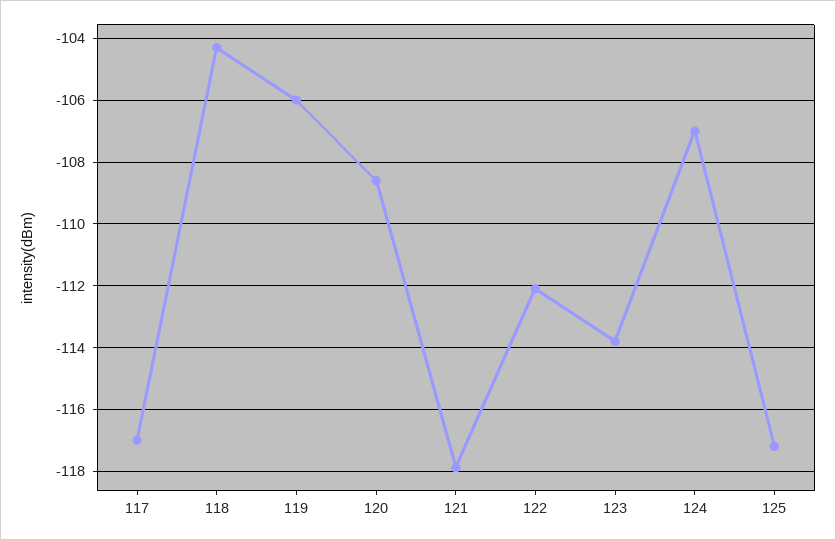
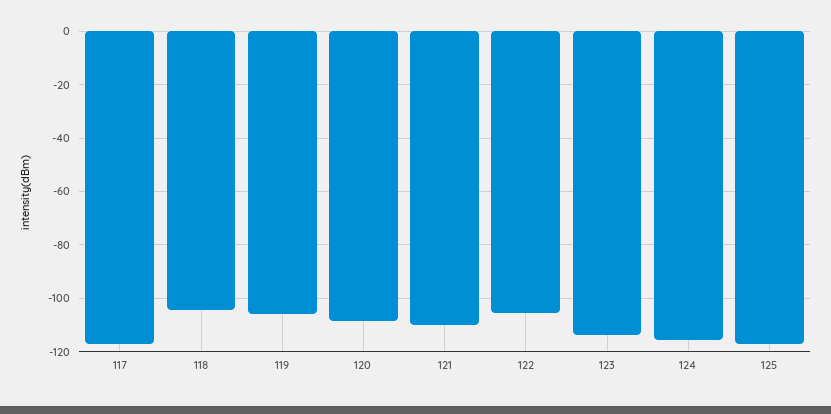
121: -118 -> -110
122: -112 -> -105
124: -107 -> -115

